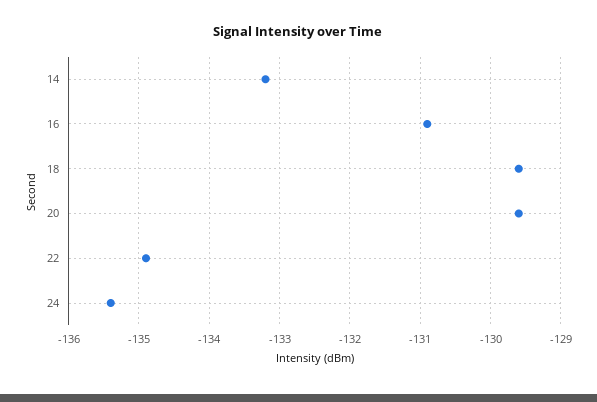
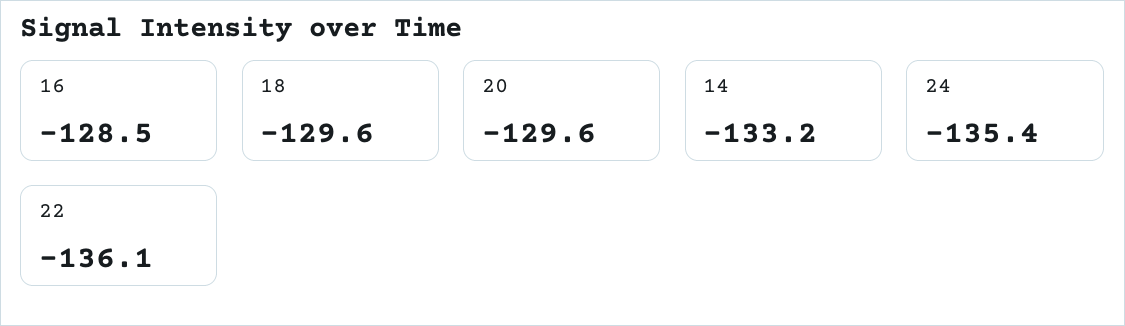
16: -130.9 -> -128.5
22: -134.9 -> -136.1

